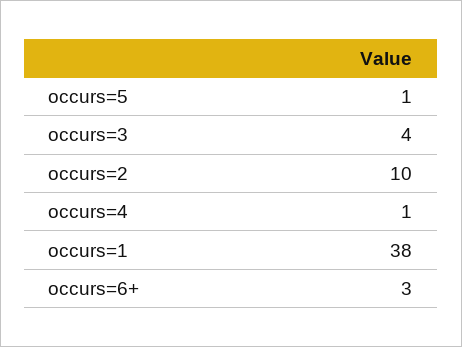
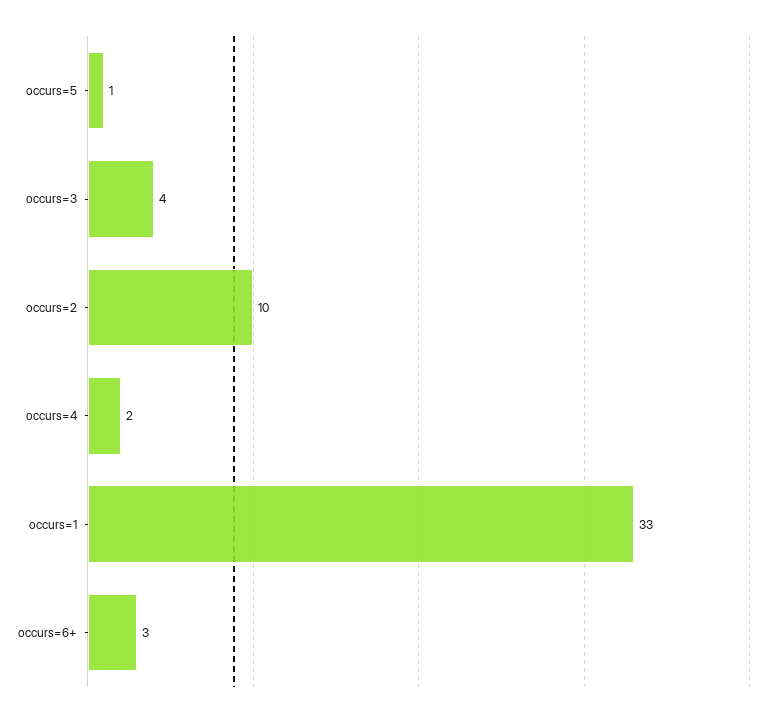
occurs=4: 1 -> 2
occurs=1: 38 -> 33

